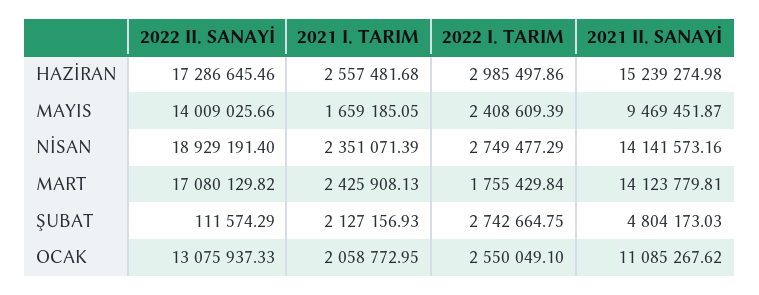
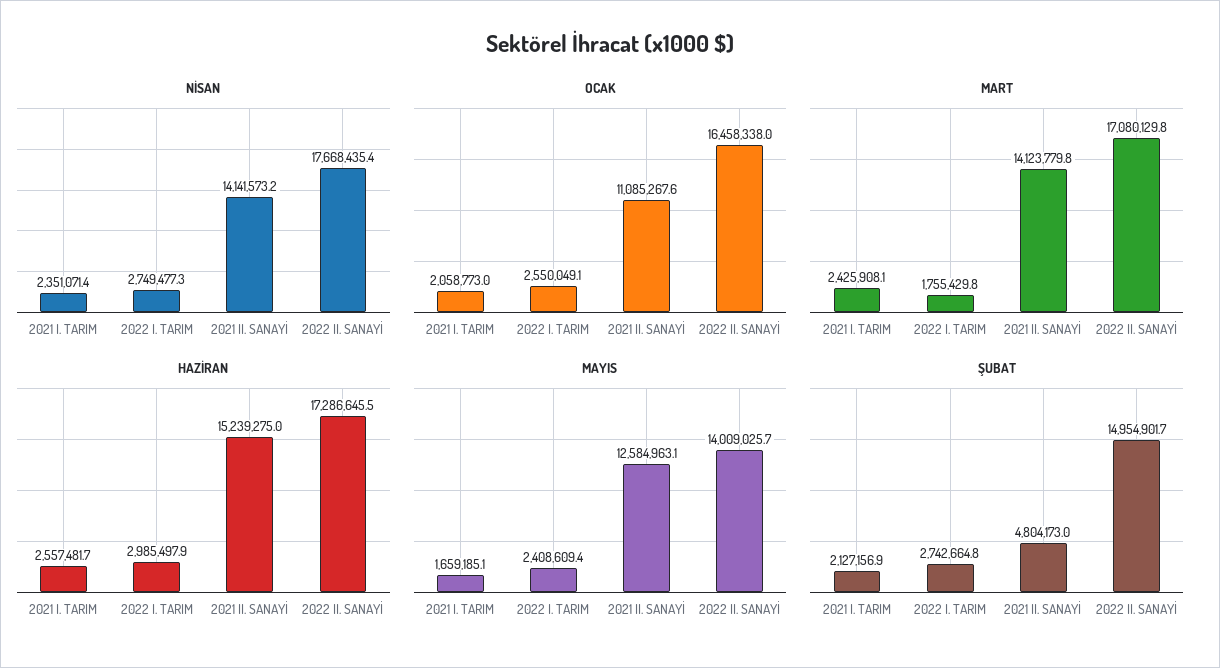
MAYIS, 2021 II. SANAYİ: 9469451.87 -> 12584963.1
NİSAN, 2022 II. SANAYİ: 18929191.4 -> 17668435.4
ŞUBAT, 2022 II. SANAYİ: 111574.29 -> 14954901.7
OCAK, 2022 II. SANAYİ: 13075937.33 -> 16458338

